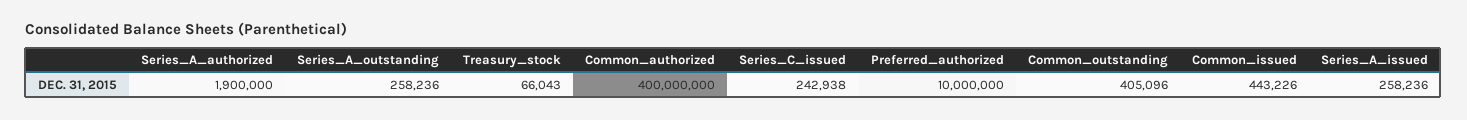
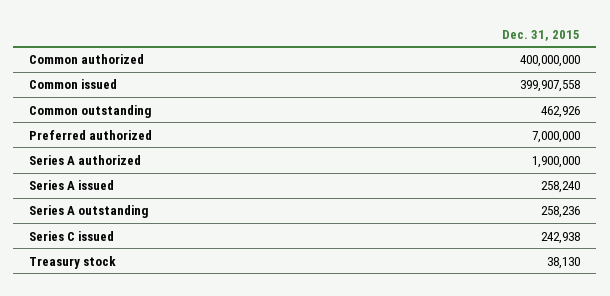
Treasury_stock: 66043 -> 38130
Preferred_authorized: 10000000 -> 7000000
Common_outstanding: 405096 -> 462926
Common_issued: 443226 -> 399907558
Series_A_issued: 258236 -> 258240

